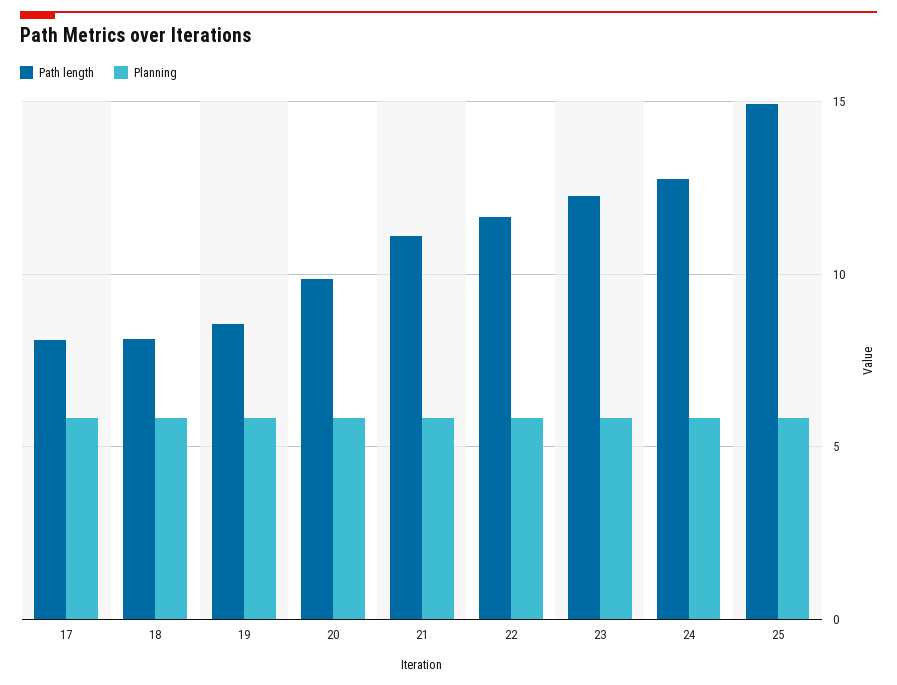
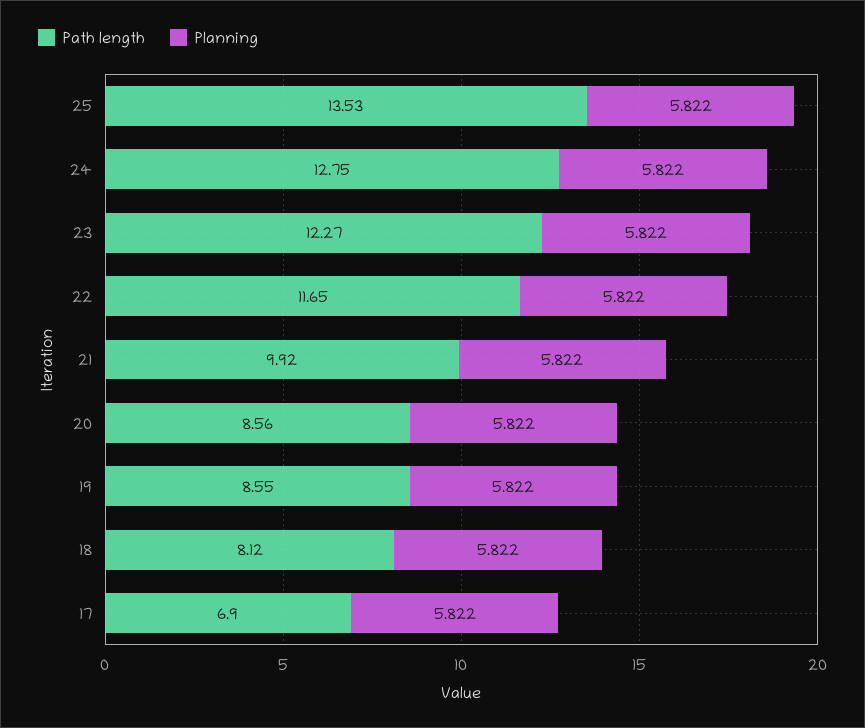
Path length, 17: 8 -> 6.9
Path length, 20: 10 -> 8.56
Path length, 21: 11 -> 9.92
Path length, 25: 15 -> 13.53

